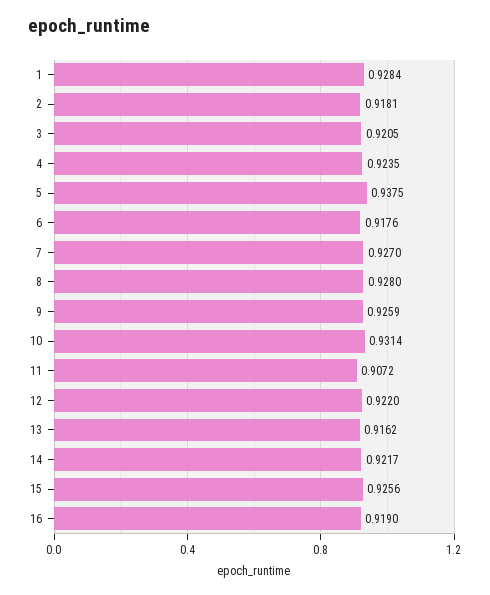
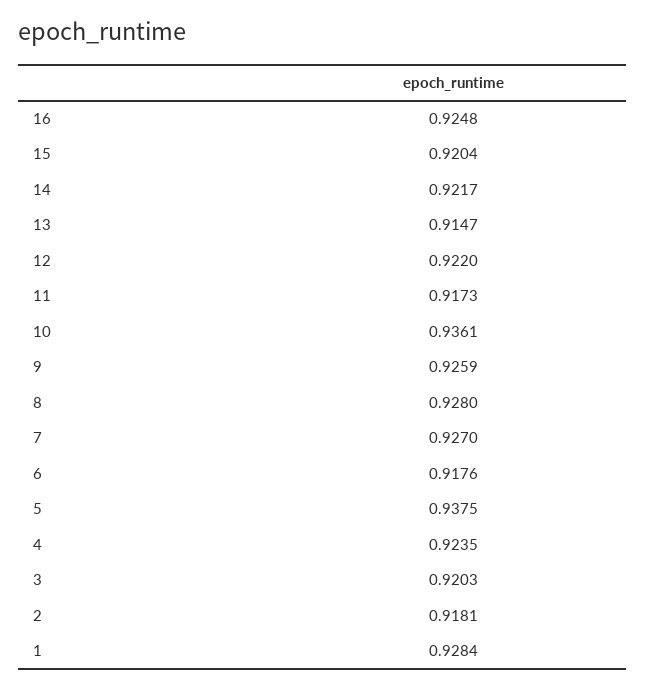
3: 0.9205 -> 0.9203
10: 0.9314 -> 0.9361
11: 0.9072 -> 0.9173
13: 0.9162 -> 0.9147
15: 0.9256 -> 0.9204
16: 0.919 -> 0.9248

